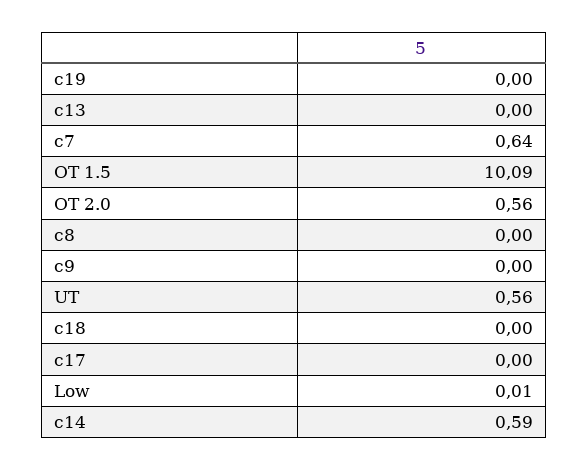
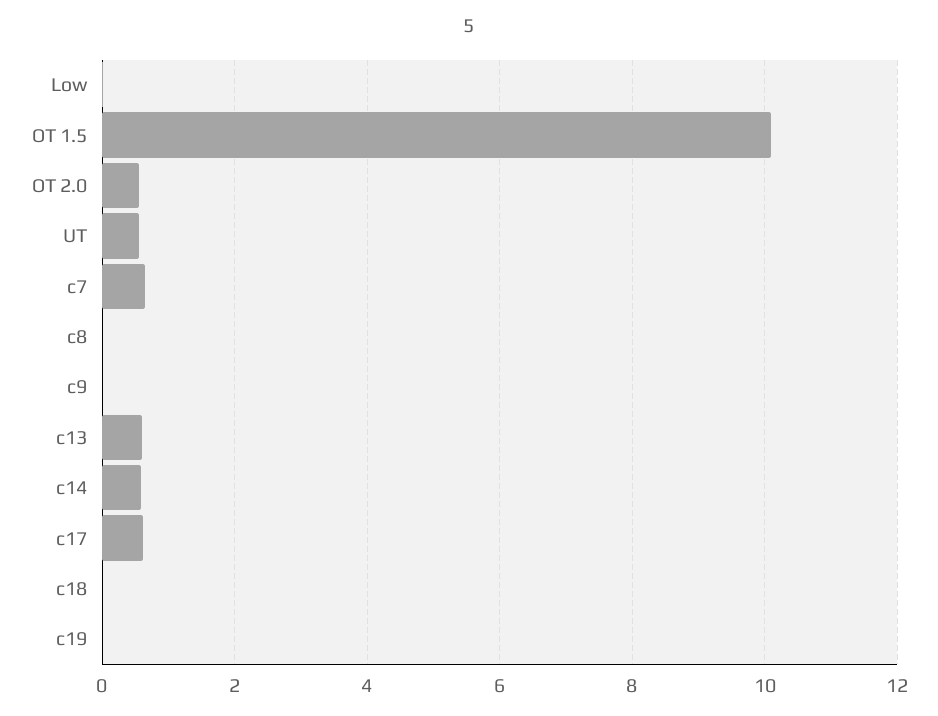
c13: 0 -> 0.6
c17: 0 -> 0.6

